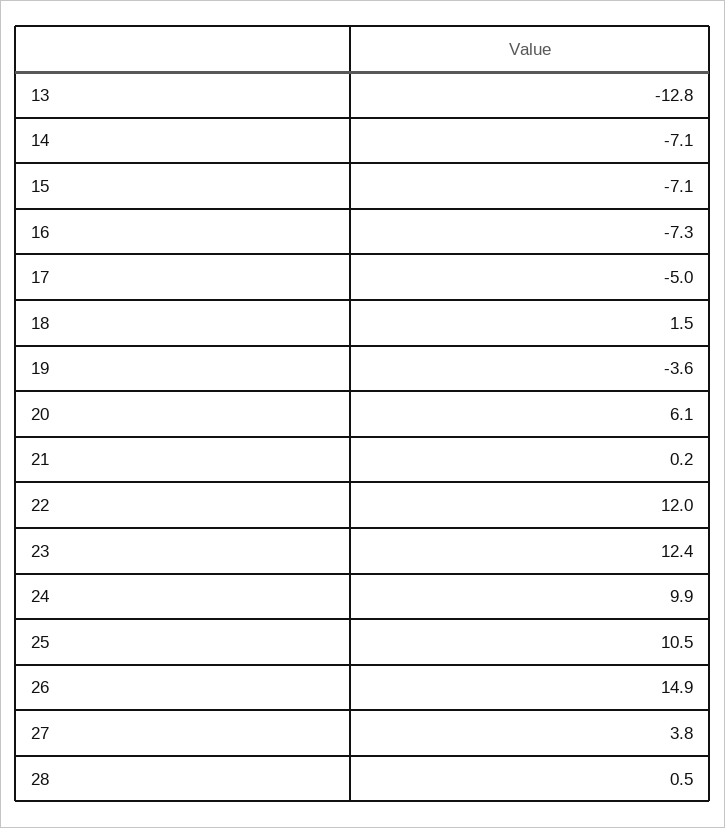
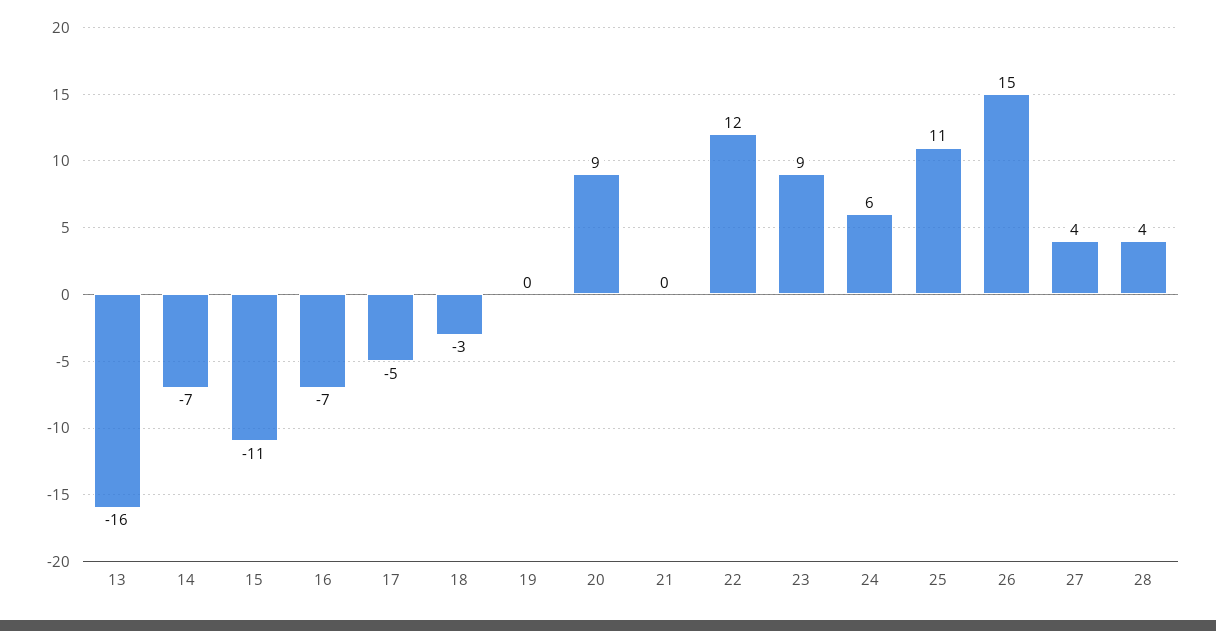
13: -12.8 -> -16
15: -7.1 -> -11
18: 1.5 -> -3
19: -3.6 -> 0
20: 6.1 -> 9
23: 12.4 -> 9
24: 9.9 -> 6
28: 0.5 -> 4

